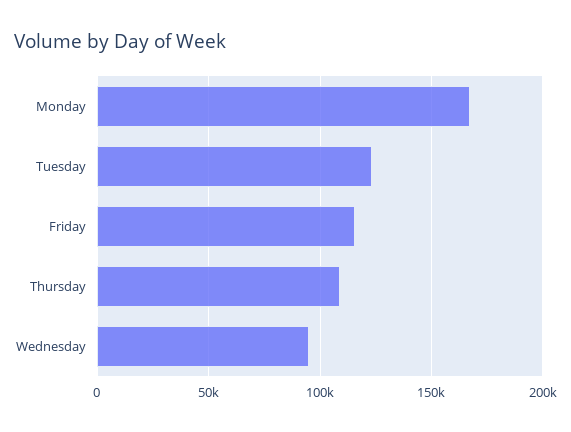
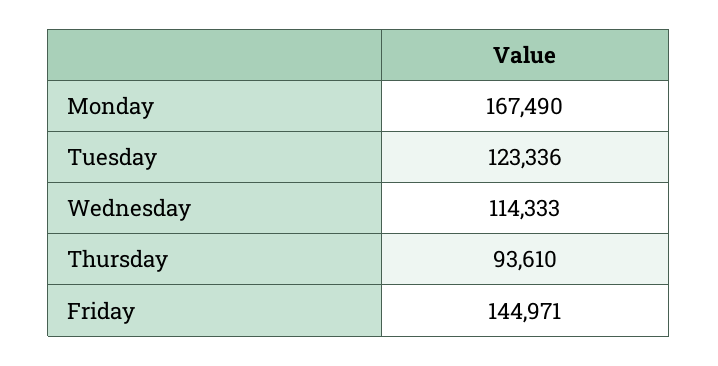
Friday: 115000 -> 144971
Thursday: 110000 -> 93610
Wednesday: 95000 -> 114333

